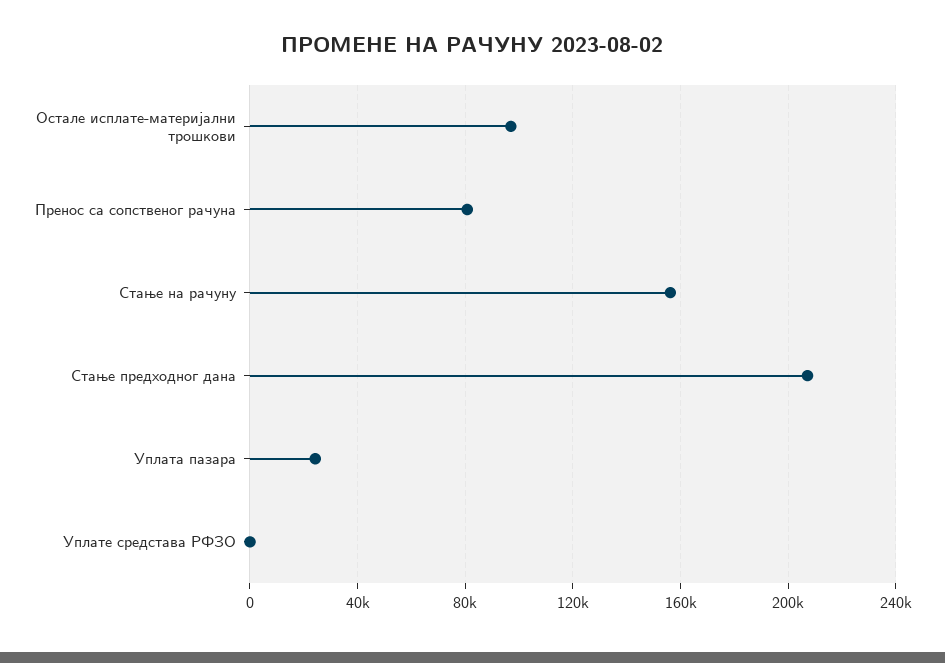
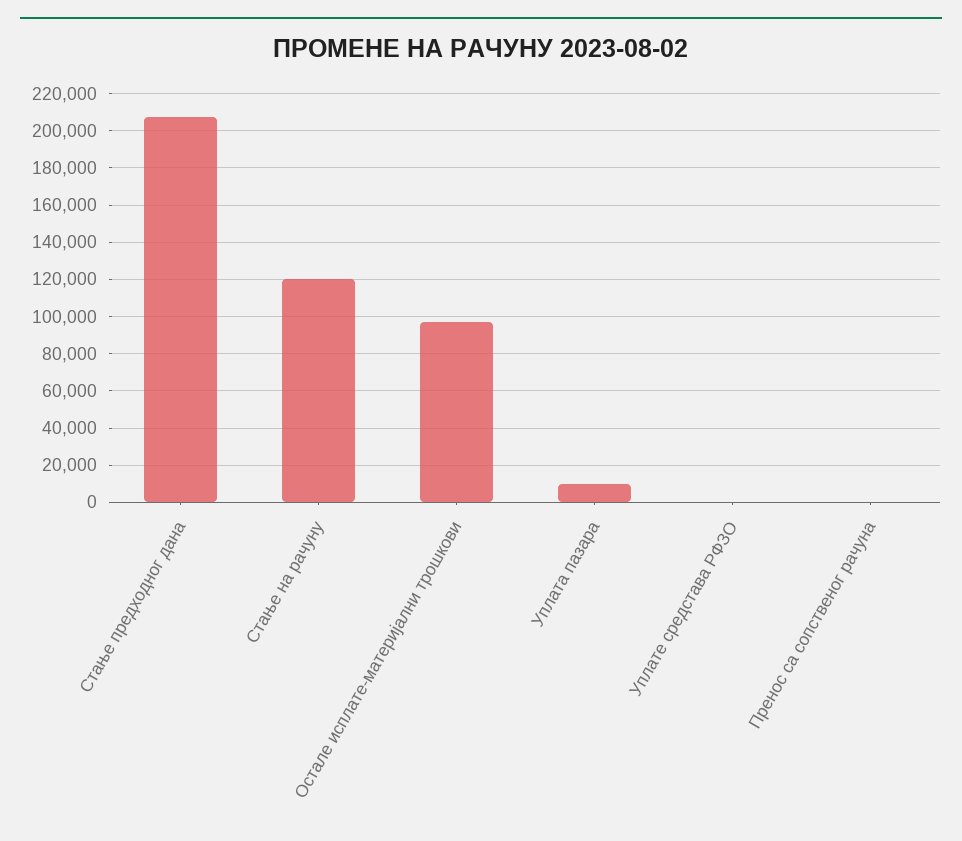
Пренос са сопственог рачуна: 80000 -> 0
Стање на рачуну: 155000 -> 120000
Уплата пазара: 25000 -> 10000

